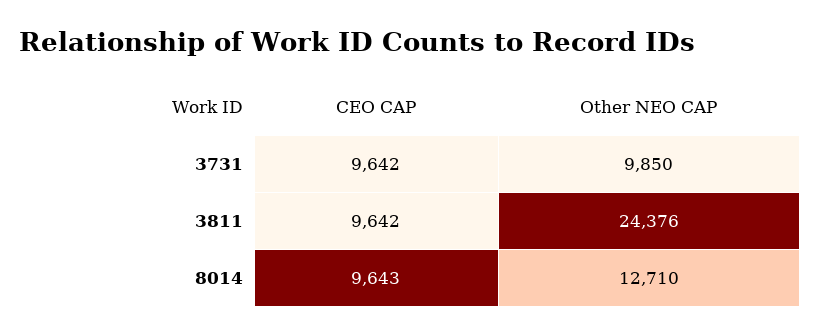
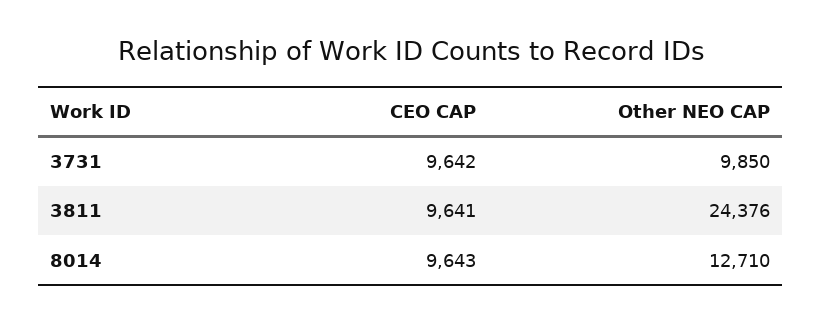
CEO CAP, 3811: 9642 -> 9641

